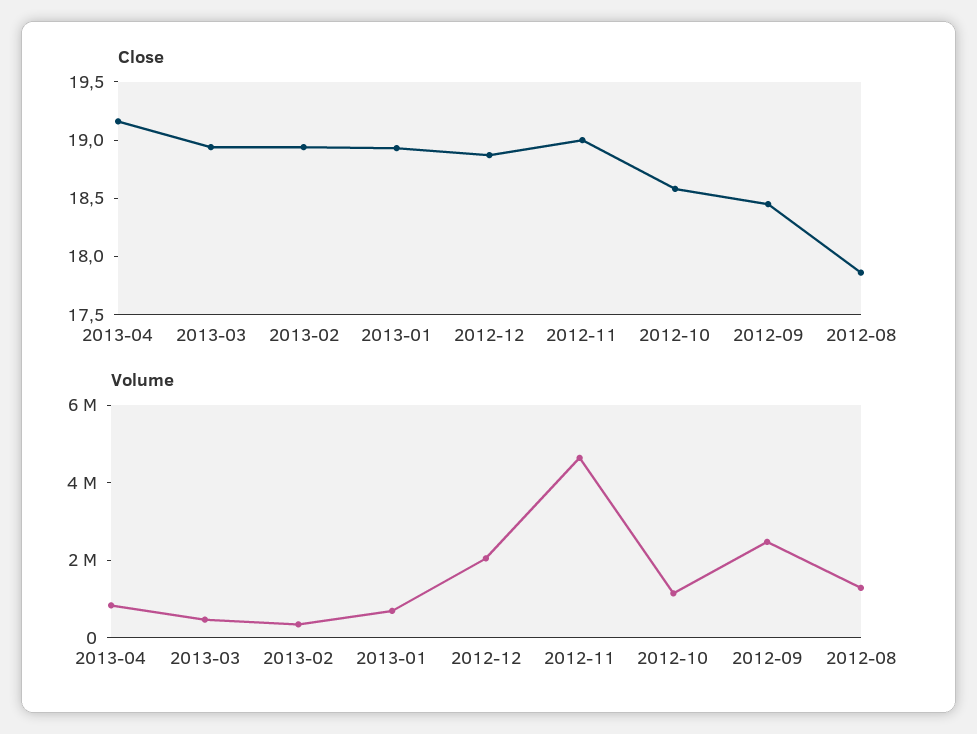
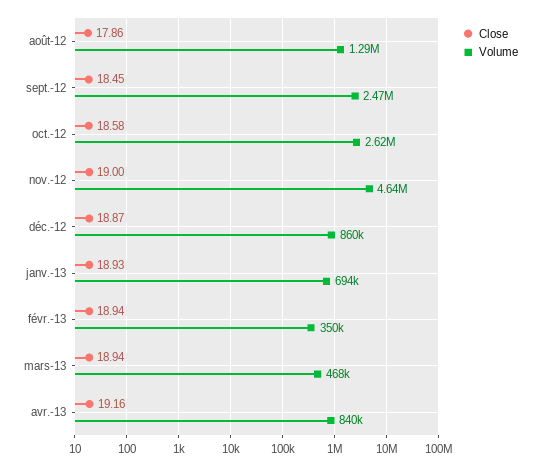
Volume, 2012-12: 2000000 -> 860000
Volume, 2012-10: 1000000 -> 2620000

